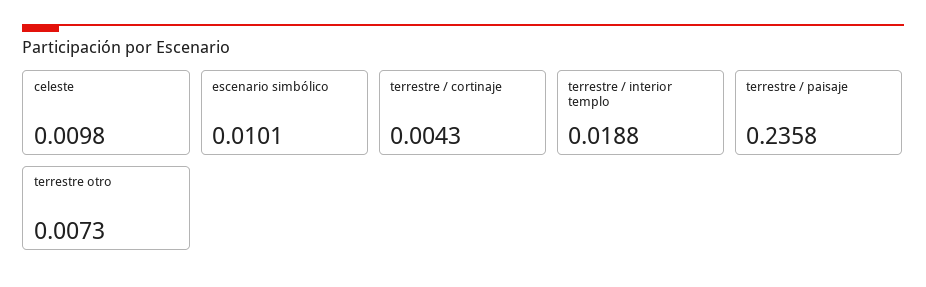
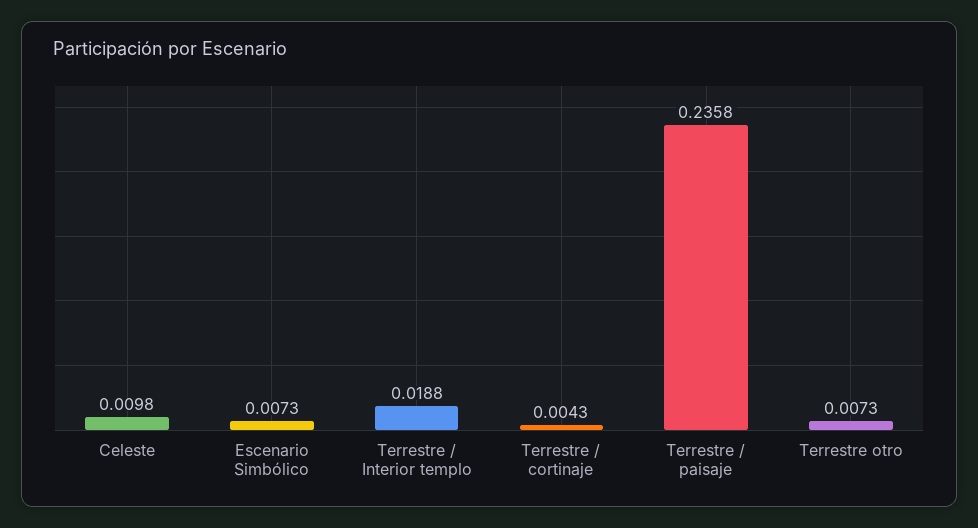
escenario simbólico: 0.0101 -> 0.0073

